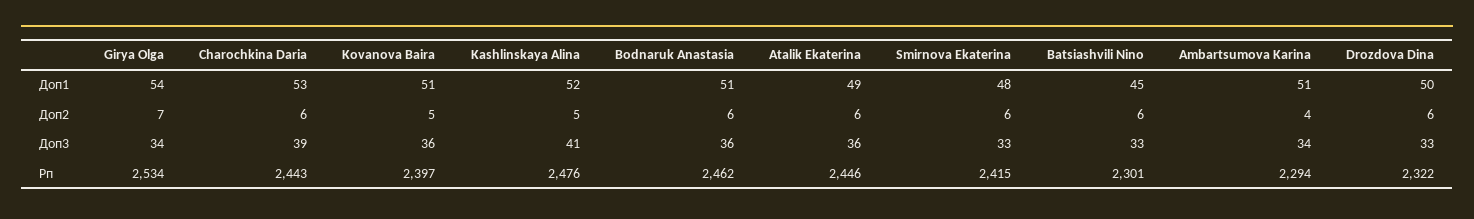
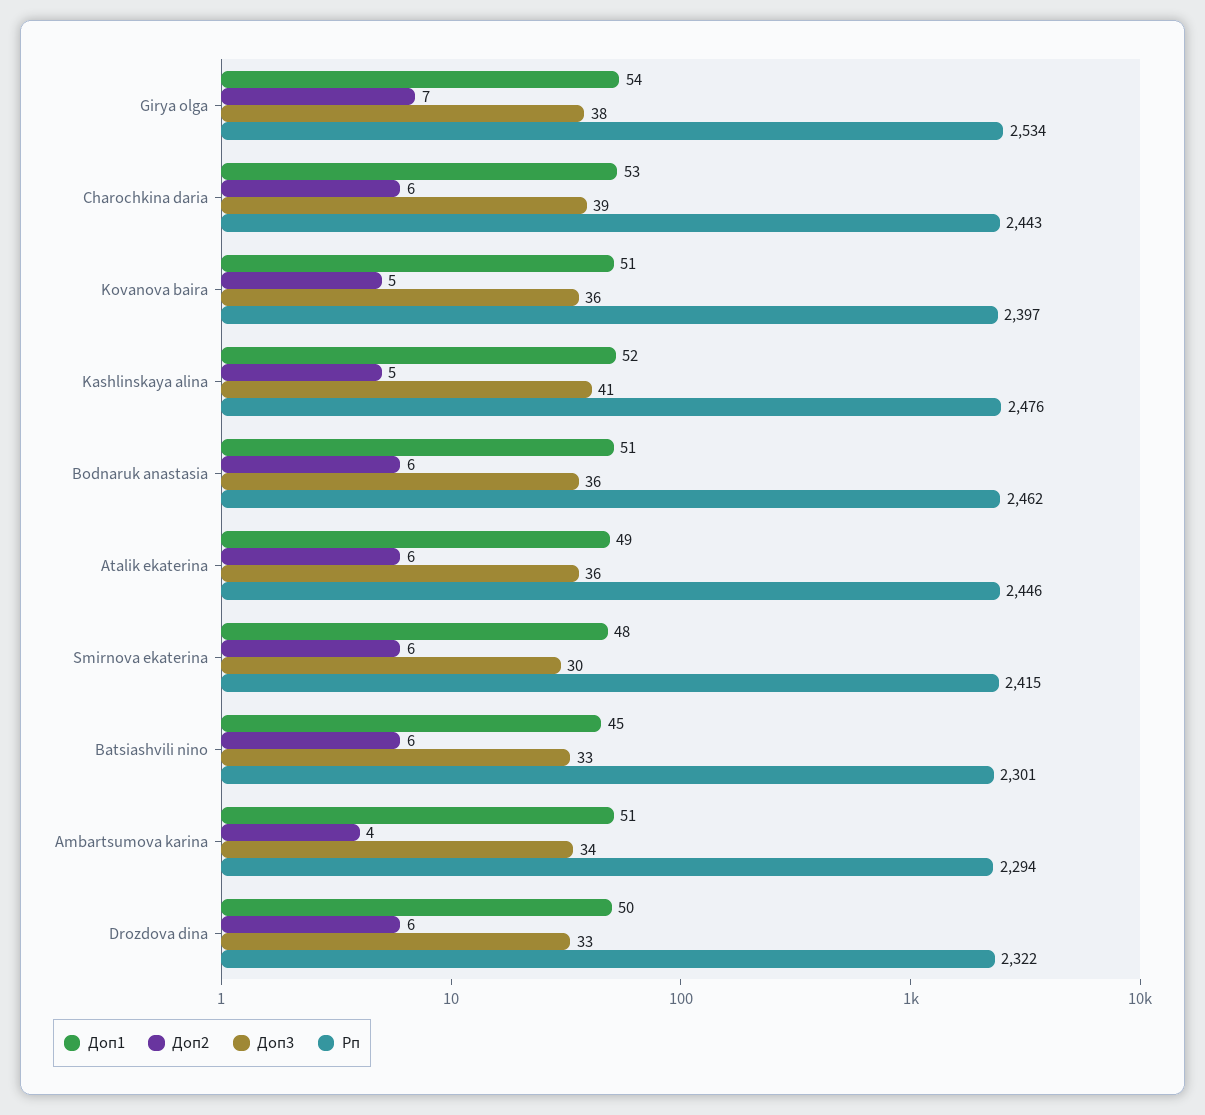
Доп3, Girya Olga: 34 -> 38
Доп3, Smirnova Ekaterina: 33 -> 30

